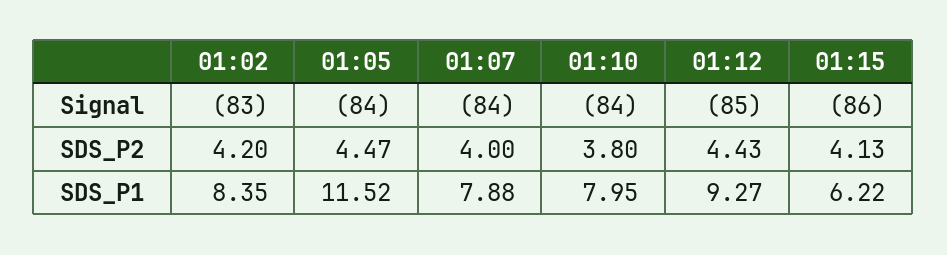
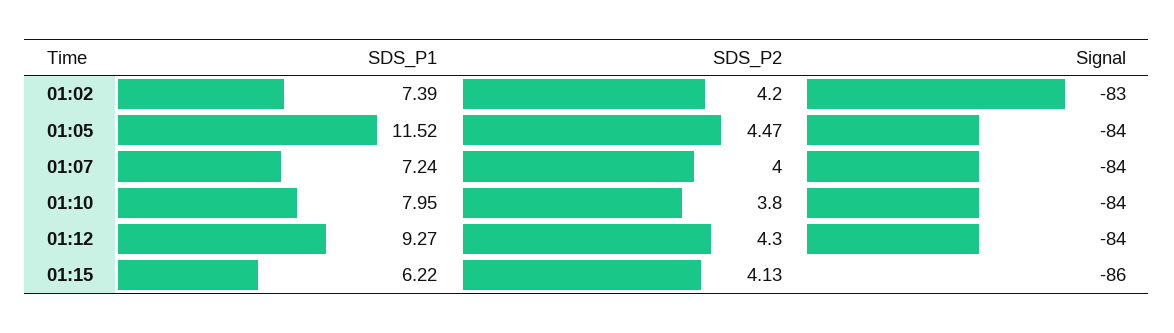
01:12, Signal: -85 -> -84
01:12, SDS_P2: 4.43 -> 4.3
01:02, SDS_P1: 8.35 -> 7.39
01:07, SDS_P1: 7.88 -> 7.24

